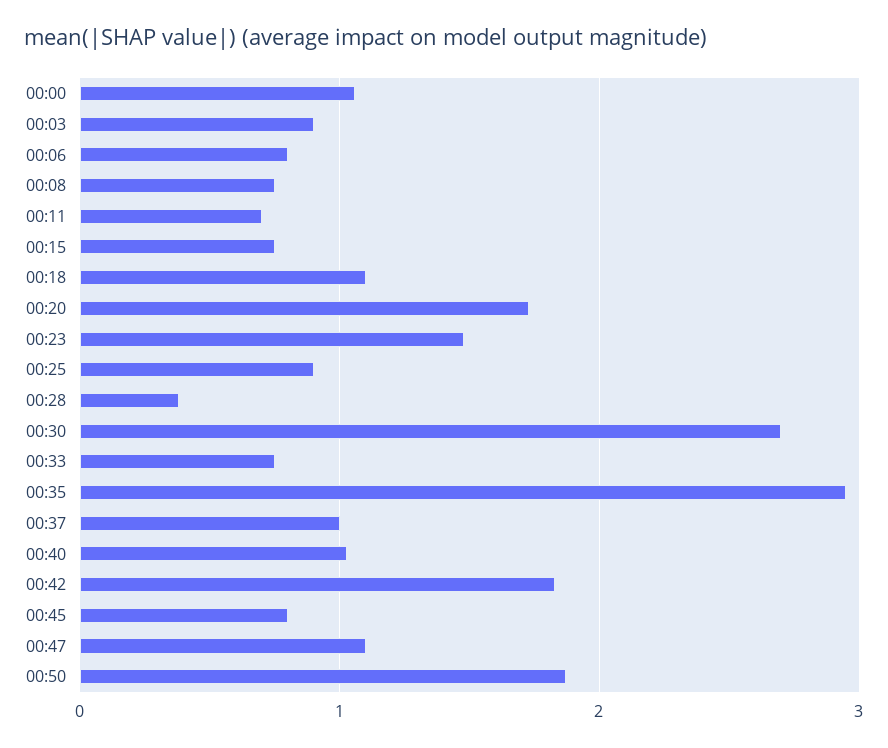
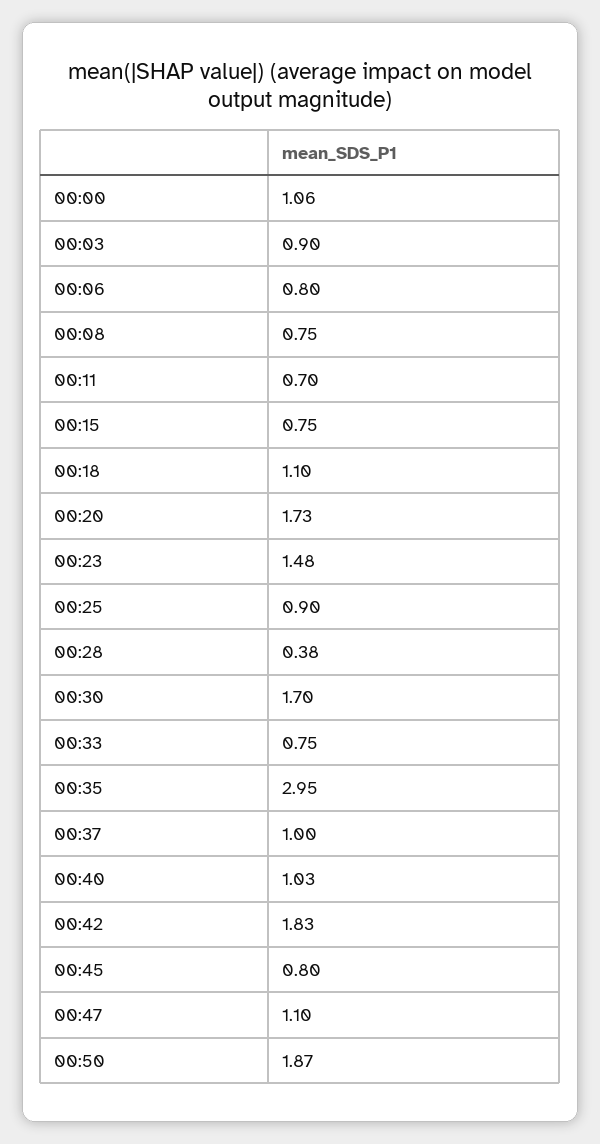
00:30: 2.7 -> 1.7

